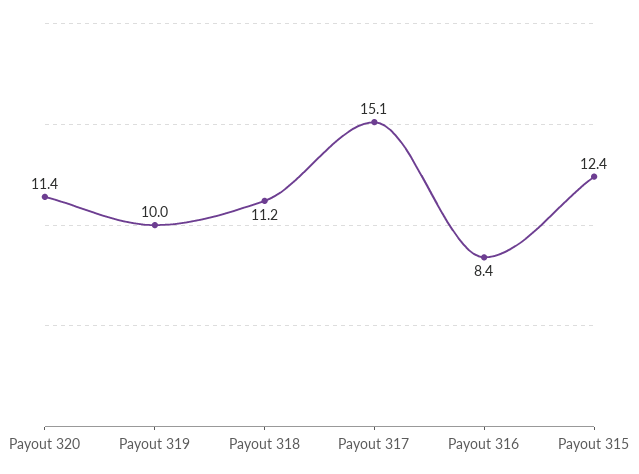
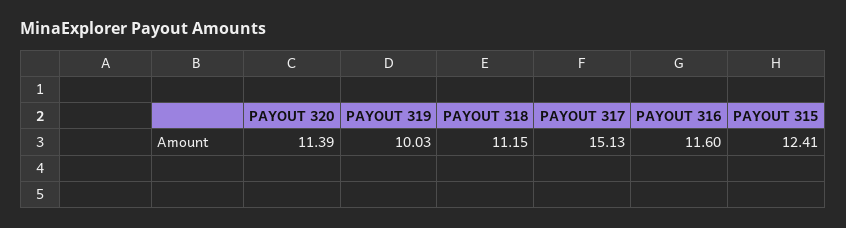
Payout 316: 8.4 -> 11.6

